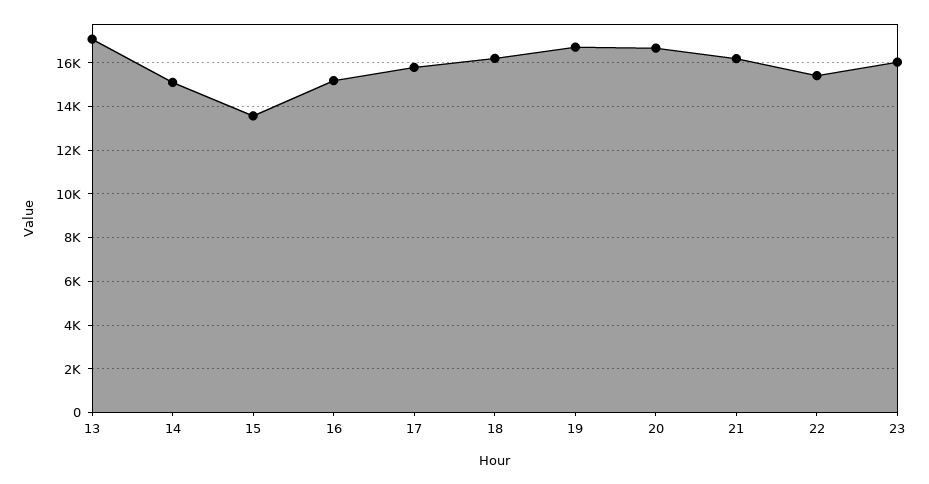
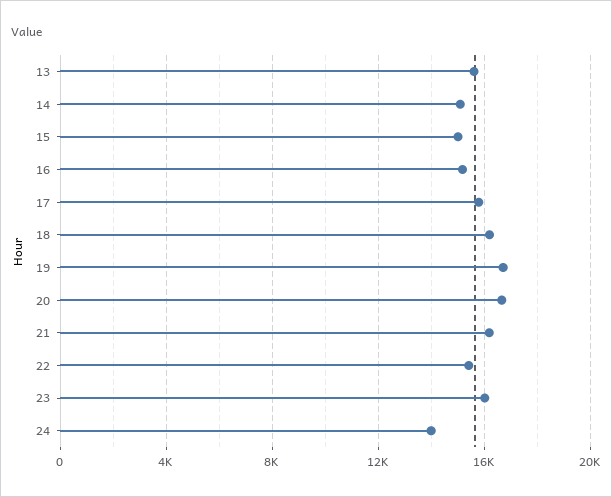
13: 17000 -> 15500
15: 13500 -> 15000
24: none -> 14000

